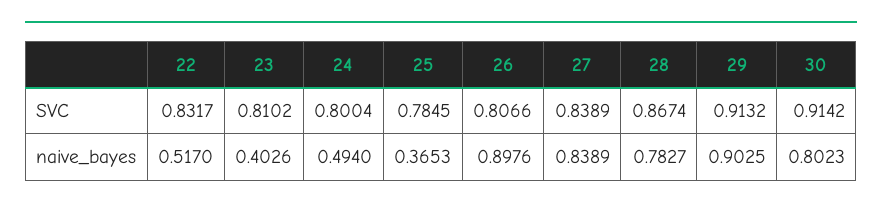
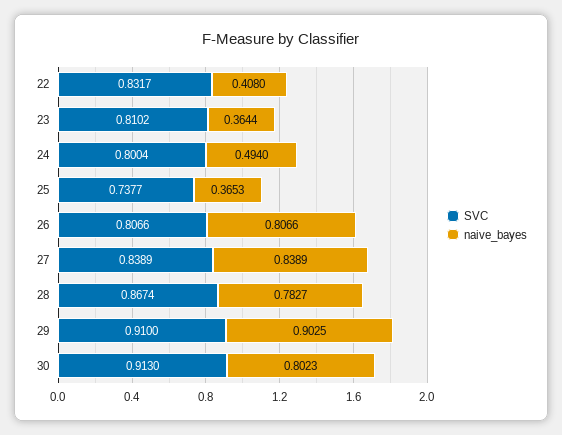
SVC, 25: 0.7845 -> 0.7377
SVC, 29: 0.9132 -> 0.91
SVC, 30: 0.9142 -> 0.913
naive_bayes, 22: 0.517 -> 0.408
naive_bayes, 23: 0.4026 -> 0.3644
naive_bayes, 26: 0.8976 -> 0.8066

